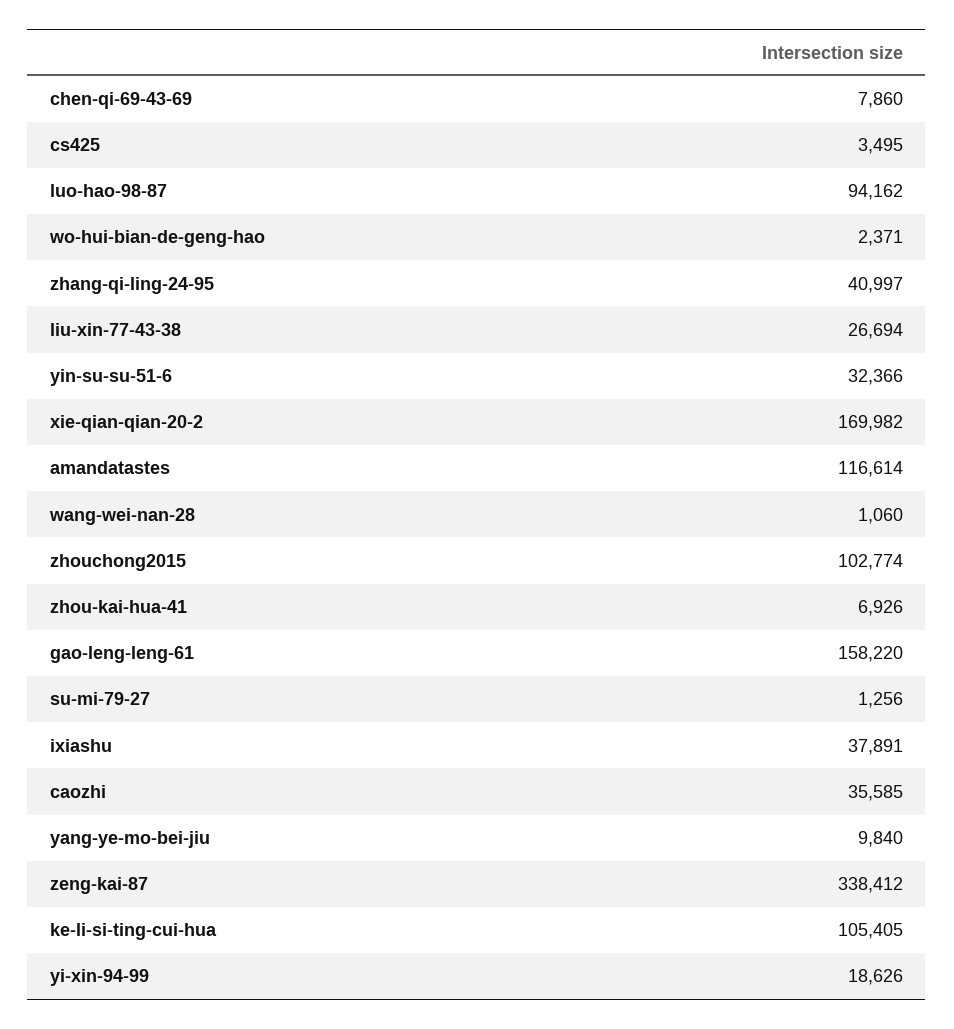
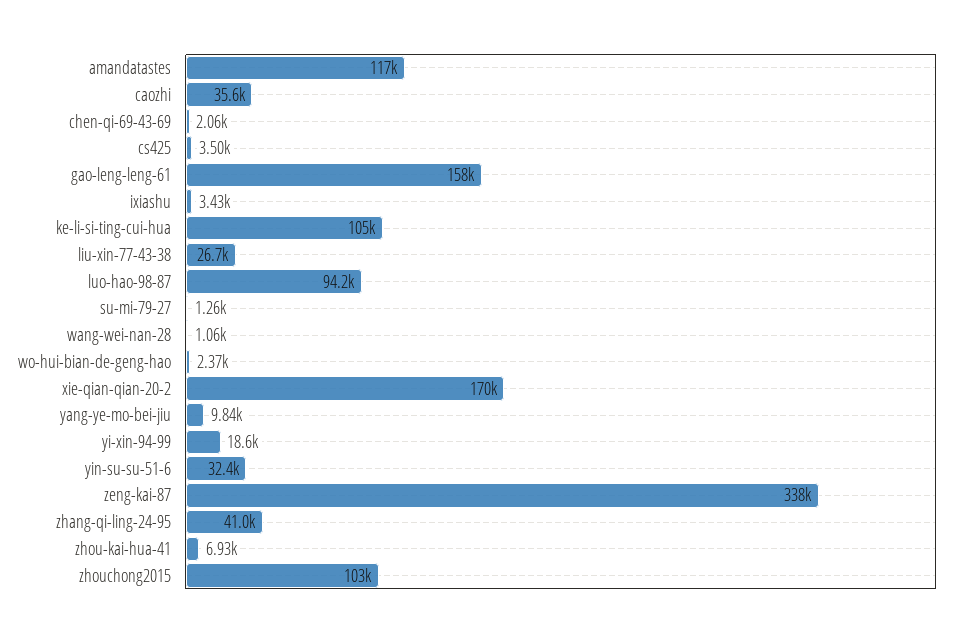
chen-qi-69-43-69: 7860 -> 2060
ixiashu: 37891 -> 3430

